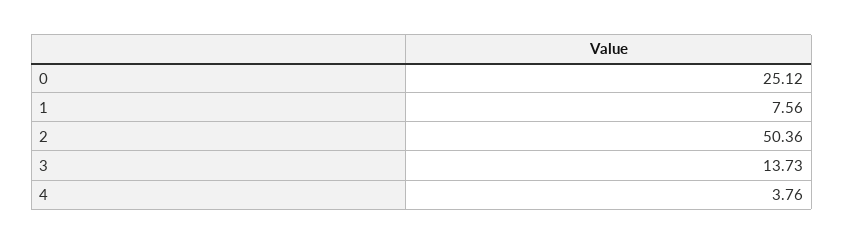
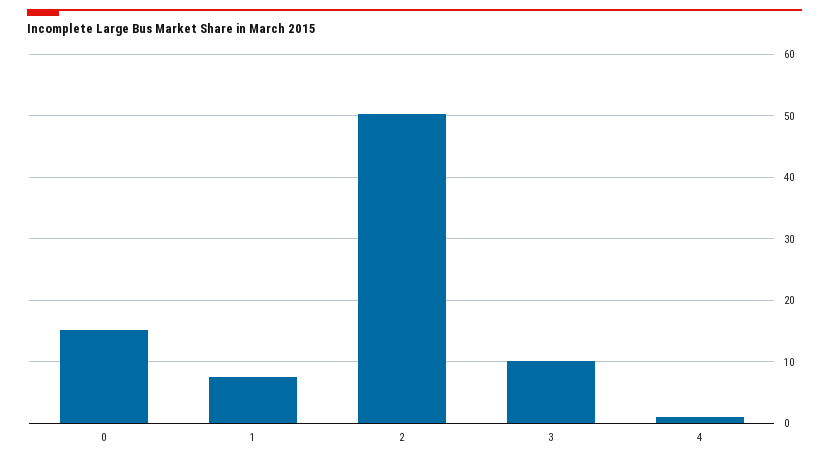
0: 25.12 -> 15
3: 13.73 -> 10
4: 3.76 -> 1

